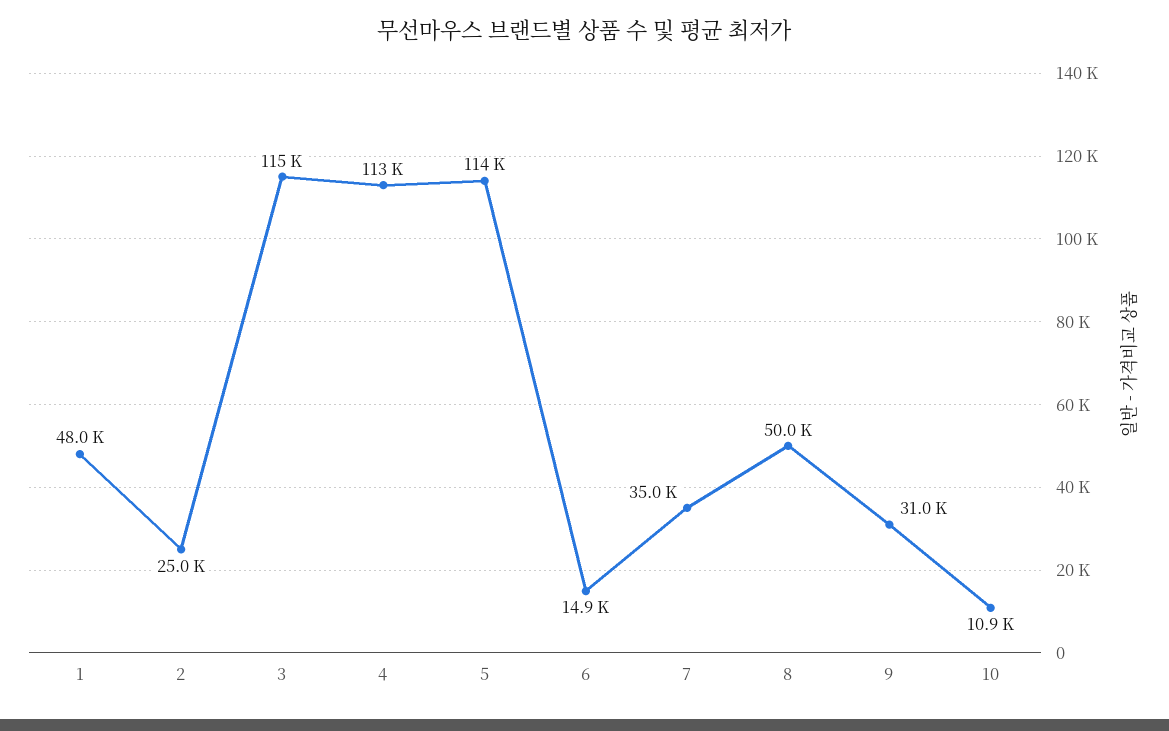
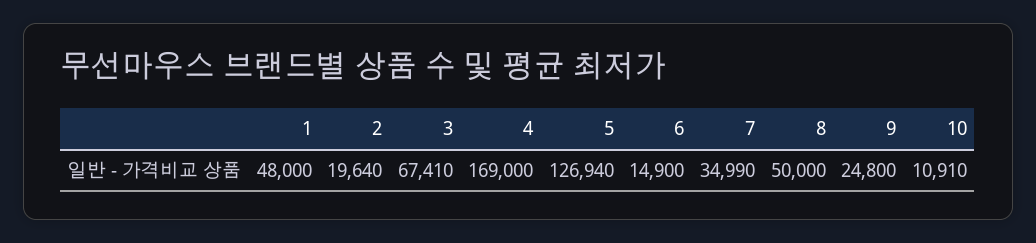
2: 25000 -> 19640
3: 115000 -> 67410
4: 113000 -> 169000
5: 114000 -> 126940
9: 31000 -> 24800

